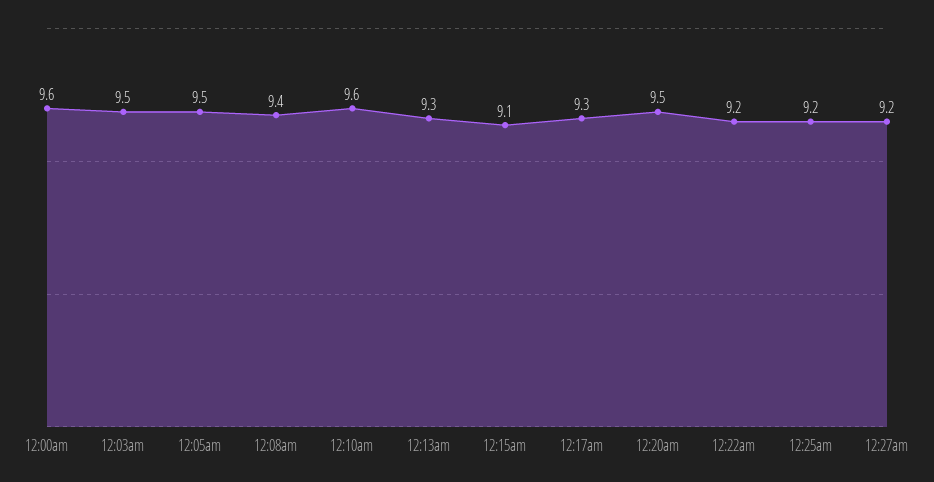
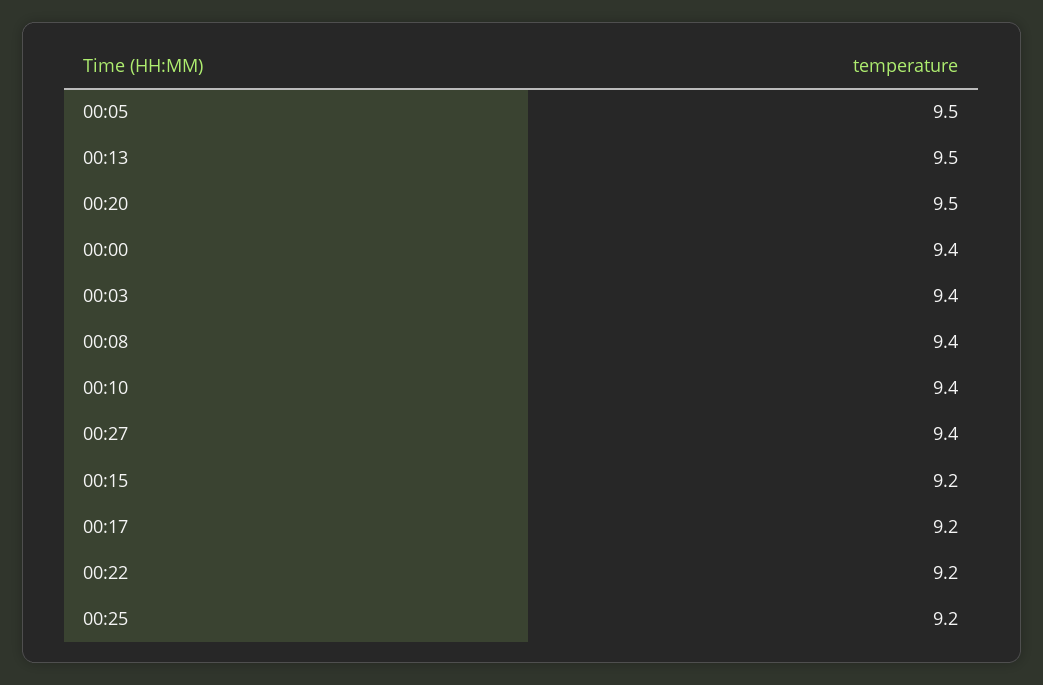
12:00am: 9.6 -> 9.4
12:03am: 9.5 -> 9.4
12:10am: 9.6 -> 9.4
12:13am: 9.3 -> 9.5
12:15am: 9.1 -> 9.2
12:17am: 9.3 -> 9.2
12:27am: 9.2 -> 9.4

